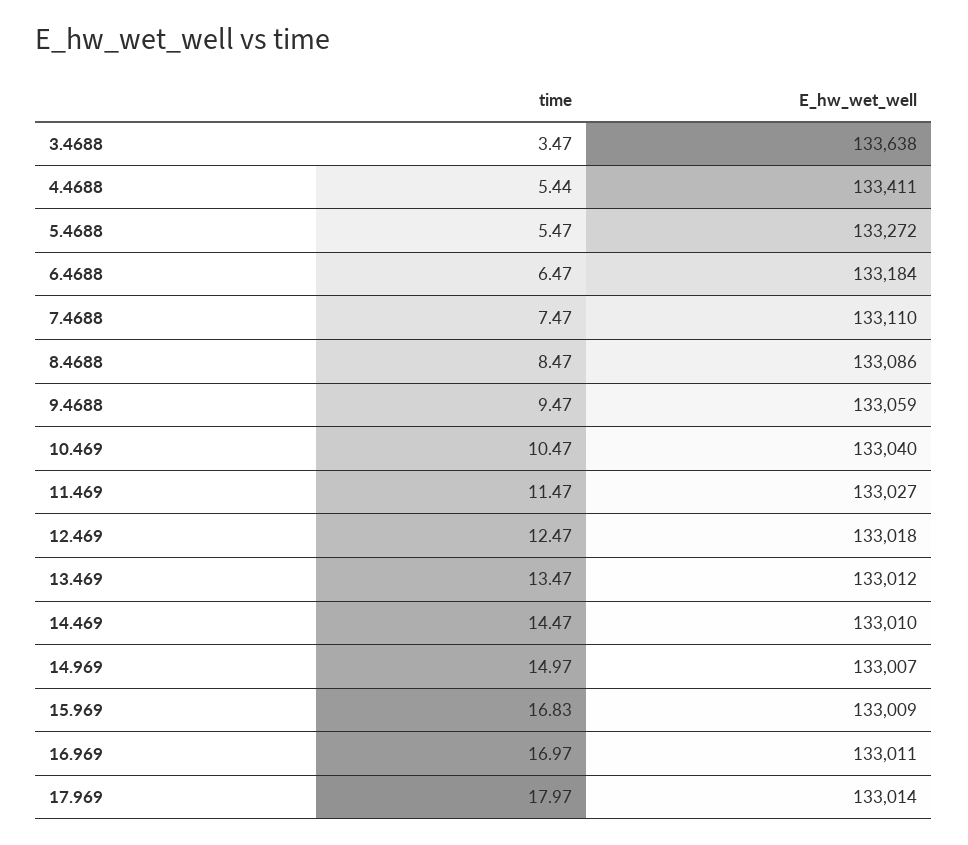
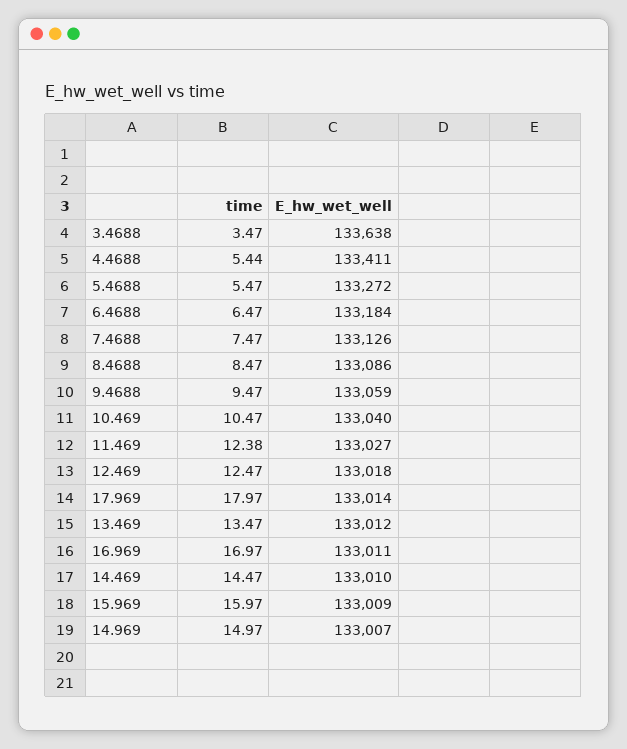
E_hw_wet_well, 7.4688: 133110 -> 133126
time, 11.469: 11.47 -> 12.38
time, 15.969: 16.83 -> 15.97

